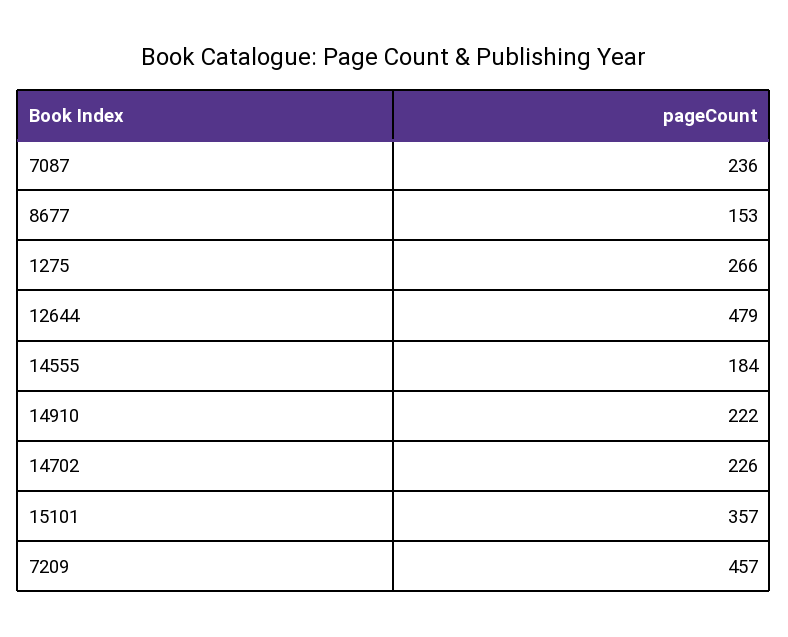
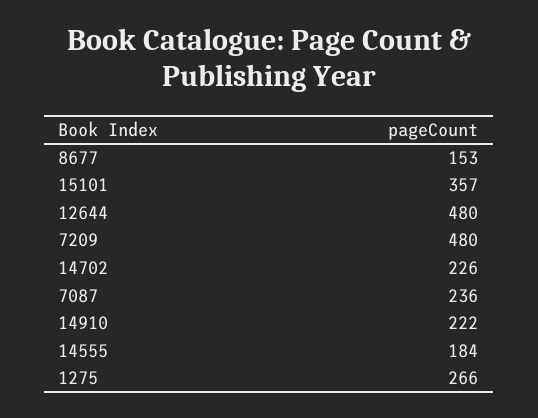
12644: 479 -> 480
7209: 457 -> 480

